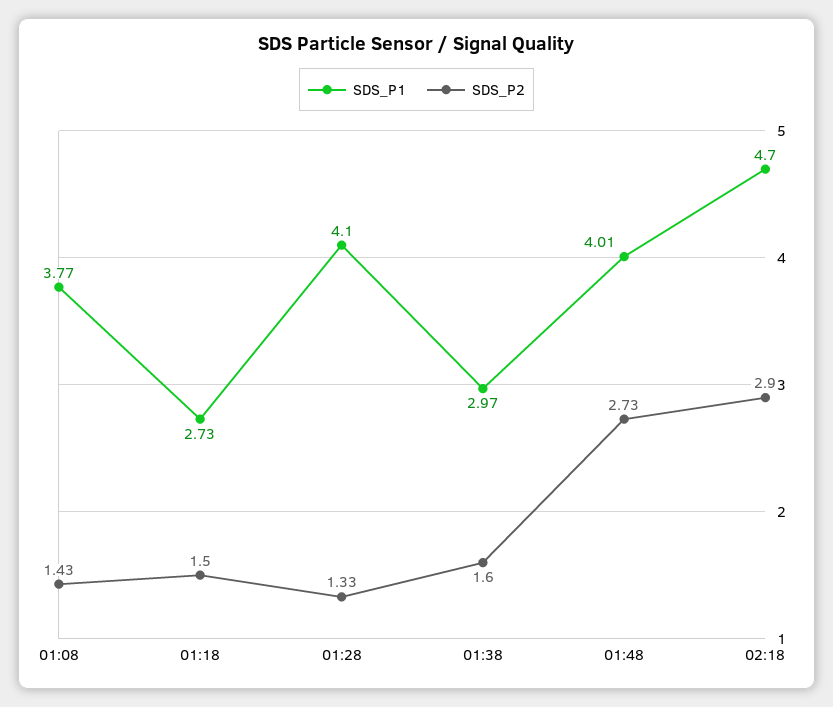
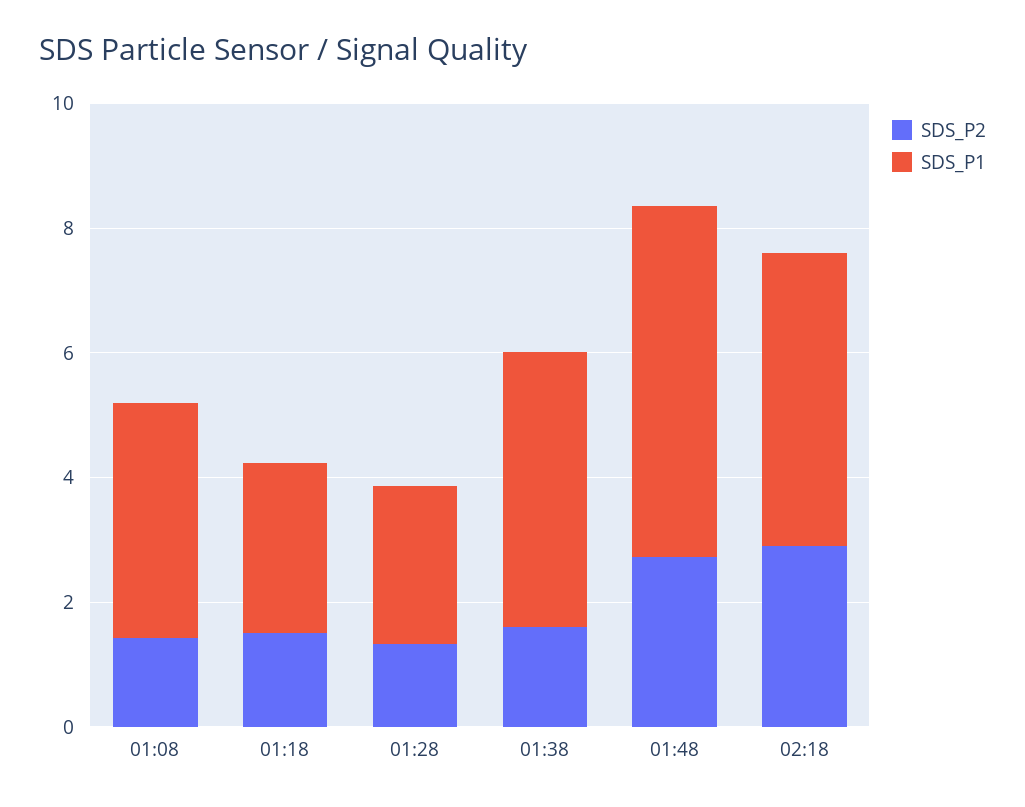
SDS_P1, 01:28: 4.1 -> 2.5
SDS_P1, 01:38: 2.97 -> 4.5
SDS_P1, 01:48: 4.01 -> 5.5

